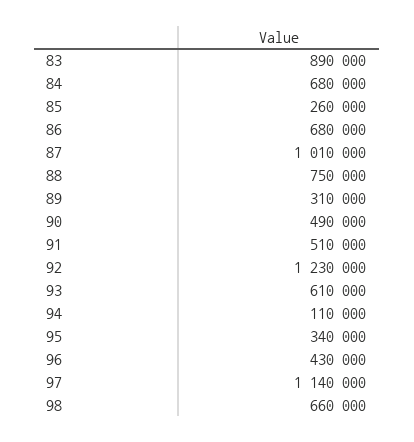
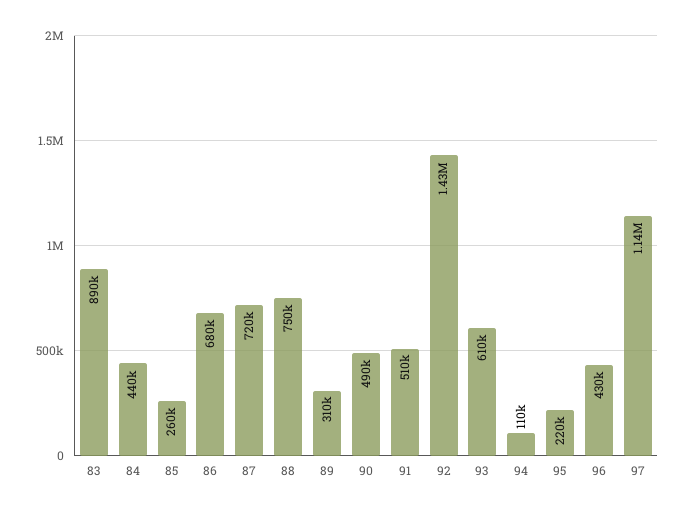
84: 680000 -> 440000
87: 1010000 -> 720000
92: 1230000 -> 1430000
95: 340000 -> 220000
98: 660000 -> none

